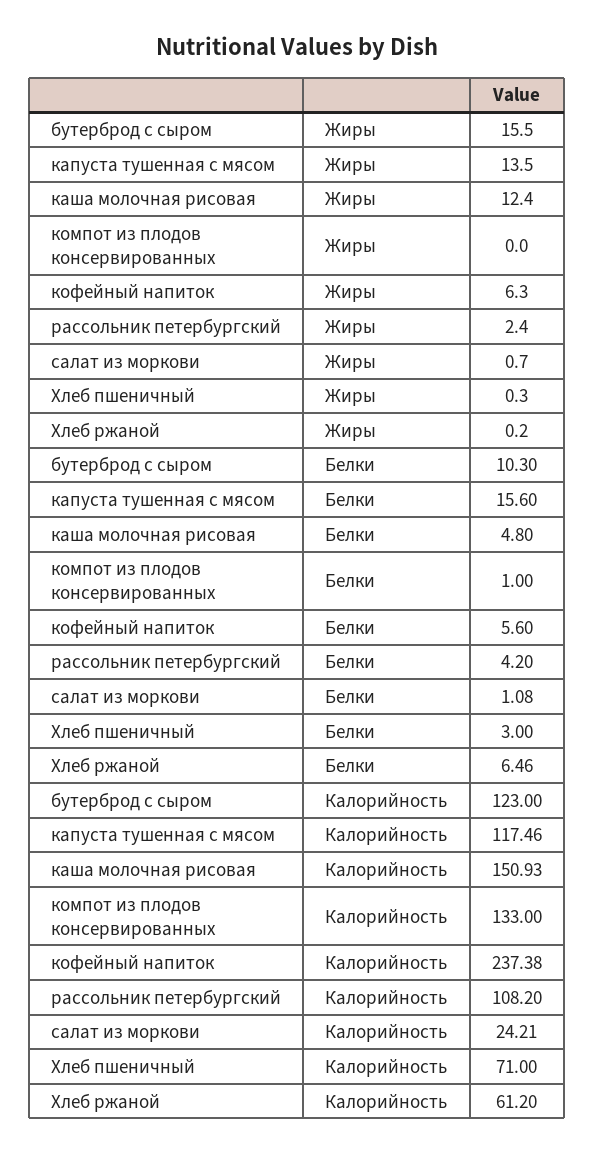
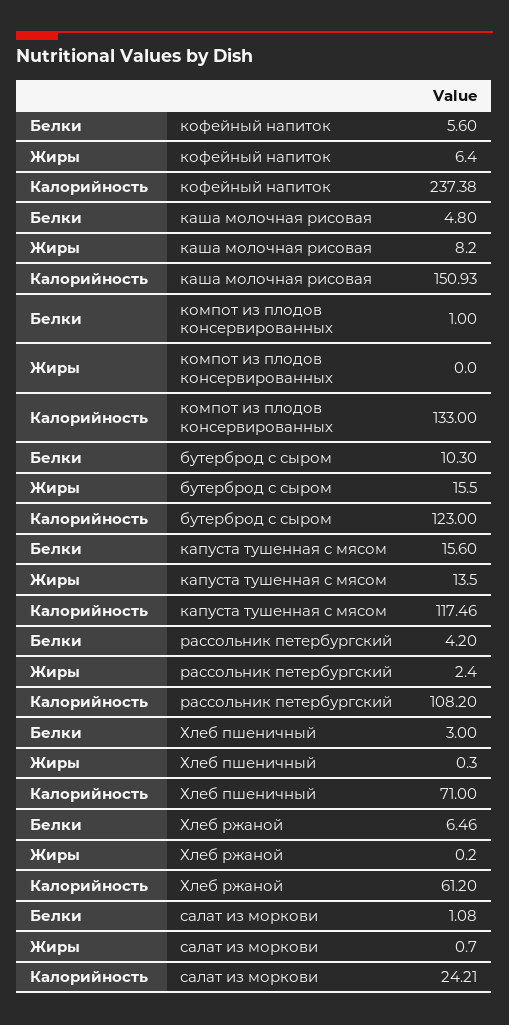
каша молочная рисовая, Жиры: 12.4 -> 8.2
кофейный напиток, Жиры: 6.3 -> 6.4

